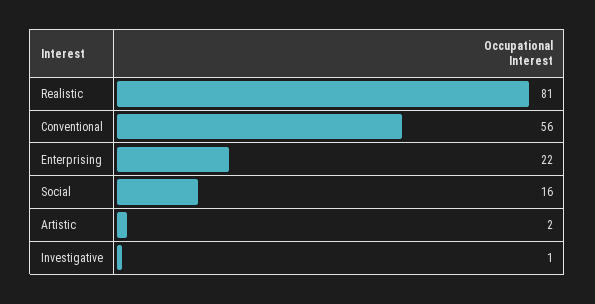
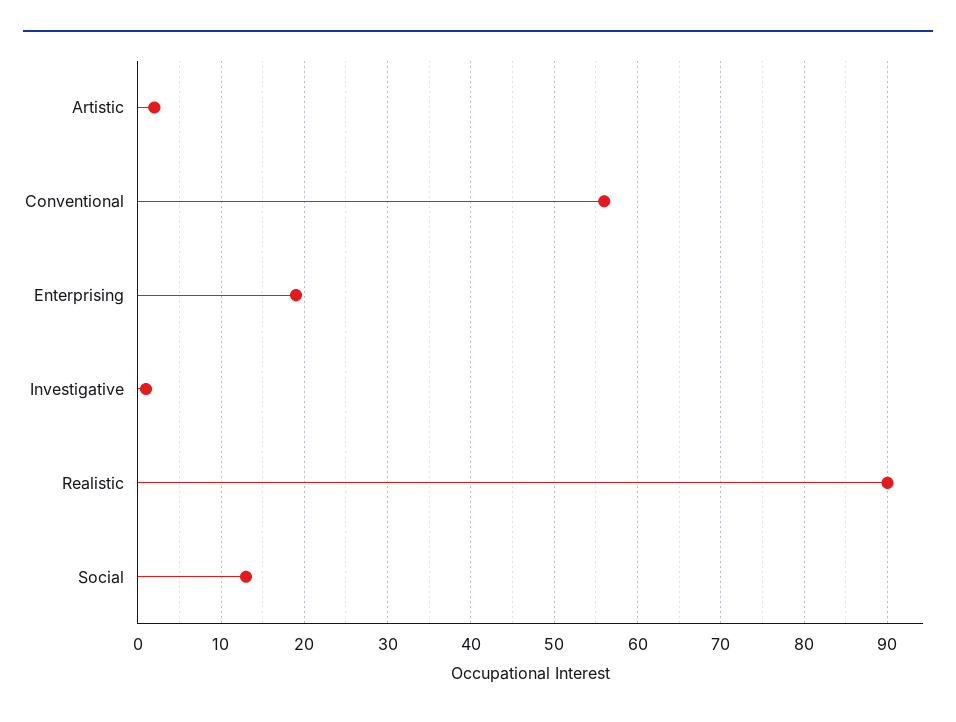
Realistic: 81 -> 90
Enterprising: 22 -> 19
Social: 16 -> 13

